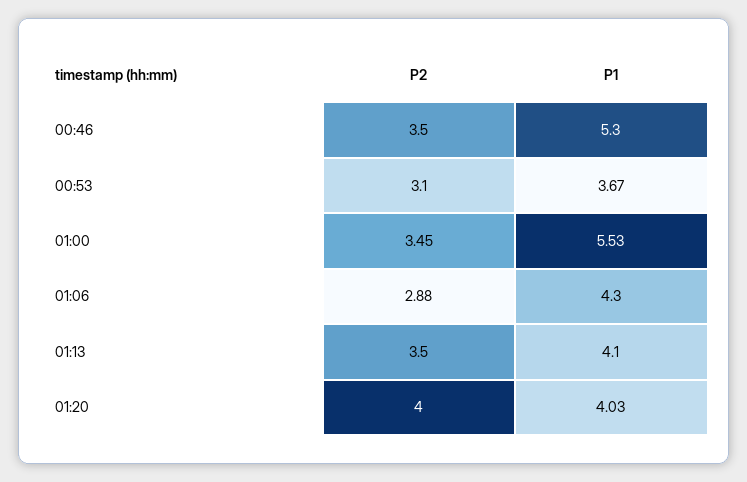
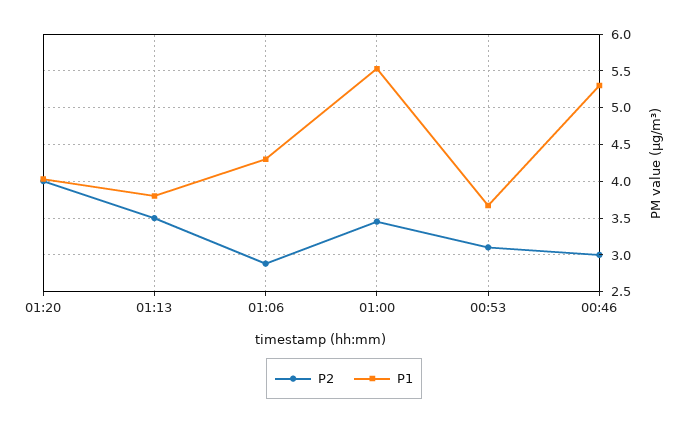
P2, 00:46: 3.5 -> 3
P1, 01:13: 4.1 -> 3.8

